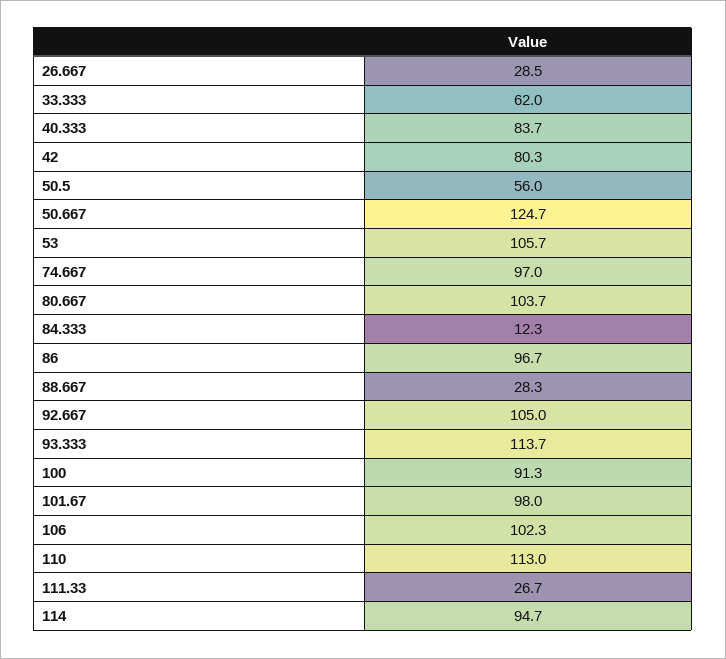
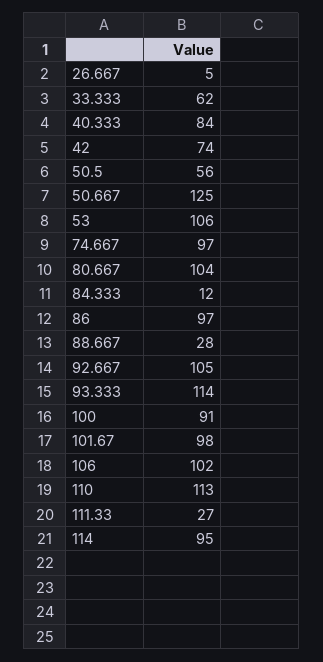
26.667: 28.5 -> 5
42: 80.3 -> 74

